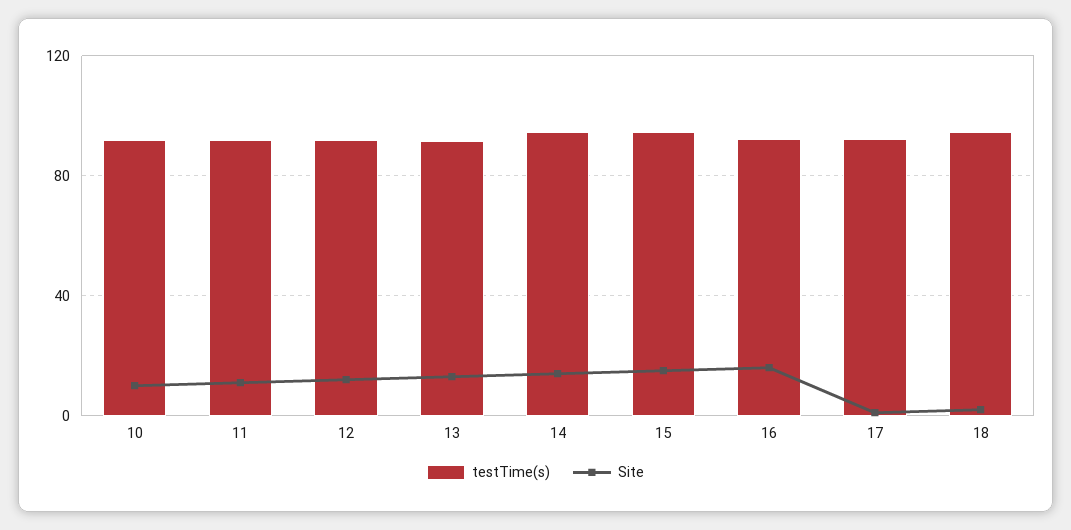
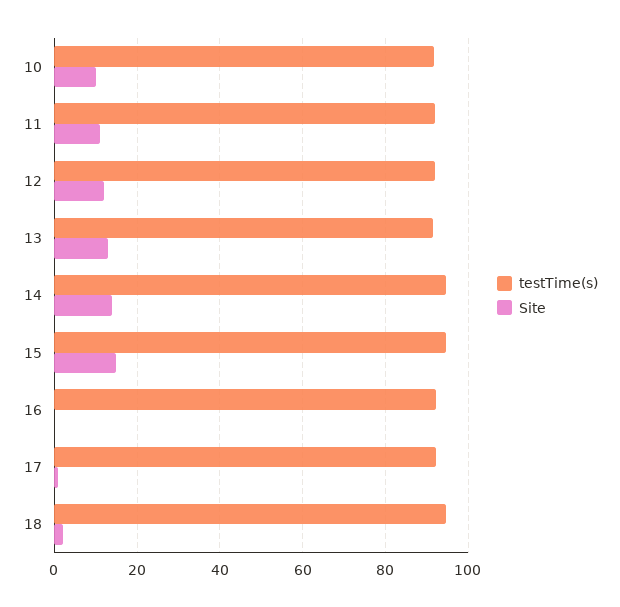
Site, 16: 15 -> 0

